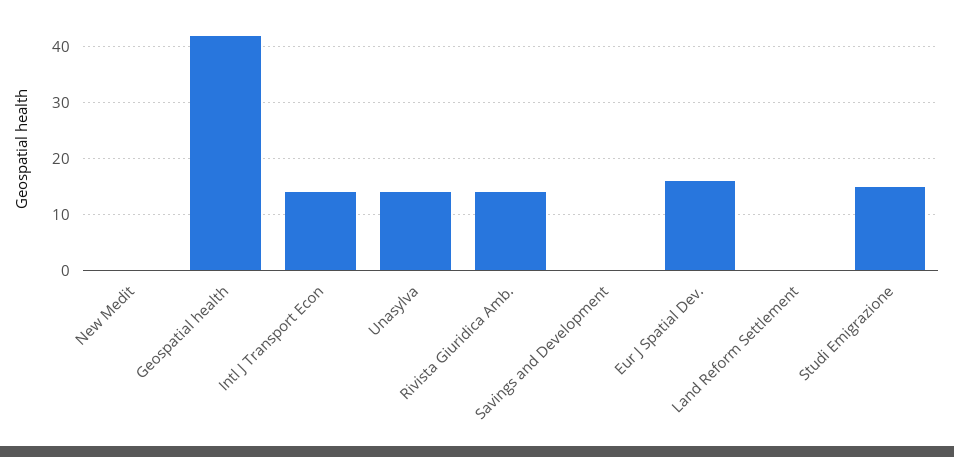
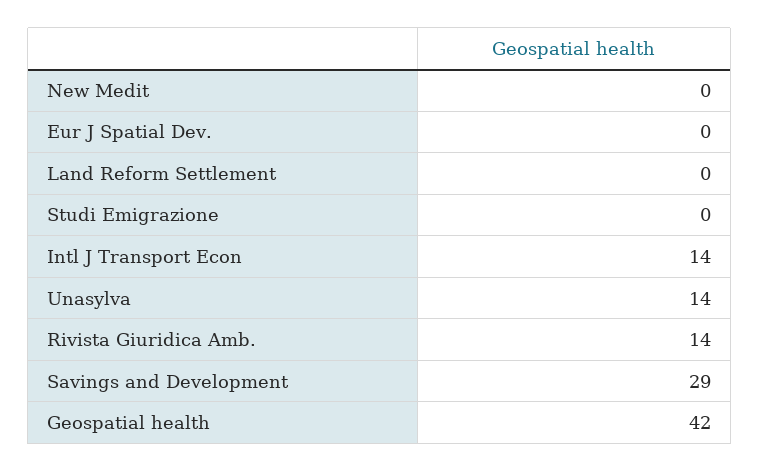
Savings and Development: 0 -> 29
Eur J Spatial Dev.: 15 -> 0
Studi Emigrazione: 15 -> 0

